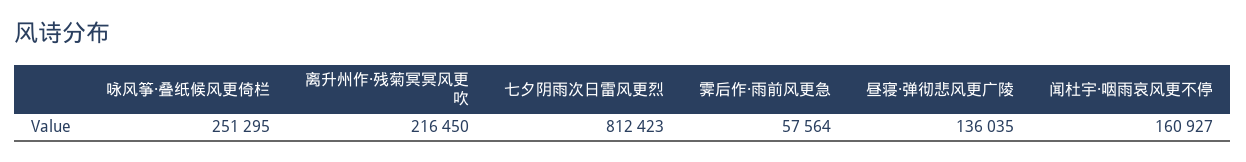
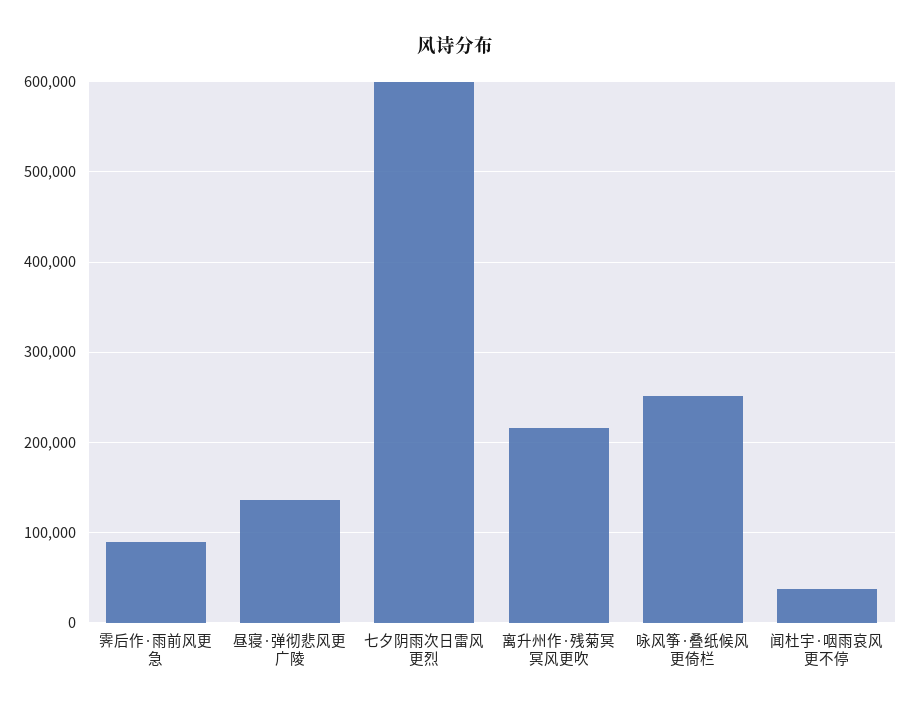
七夕阴雨次日雷风更烈: 812423 -> 600000
霁后作·雨前风更急: 57564 -> 90000
闻杜宇·咽雨哀风更不停: 160927 -> 40000

